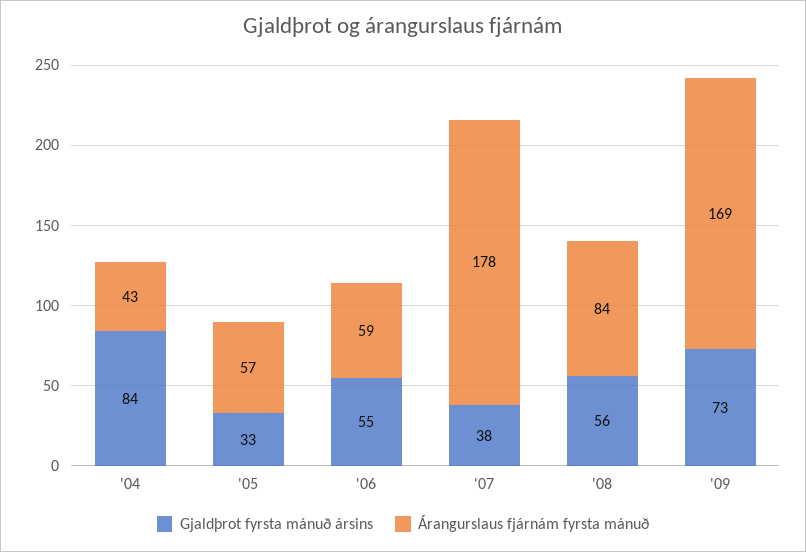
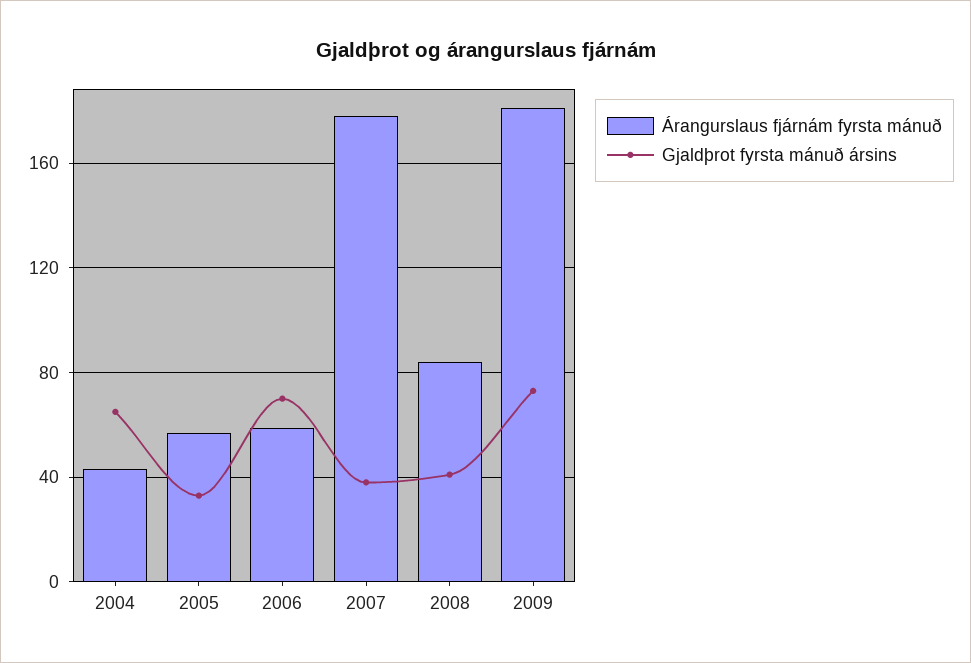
Gjaldþrot fyrsta mánuð ársins, '04: 84 -> 65
Gjaldþrot fyrsta mánuð ársins, '06: 55 -> 70
Gjaldþrot fyrsta mánuð ársins, '08: 56 -> 40
Árangurslaus fjárnám fyrsta mánuð, '09: 169 -> 180

